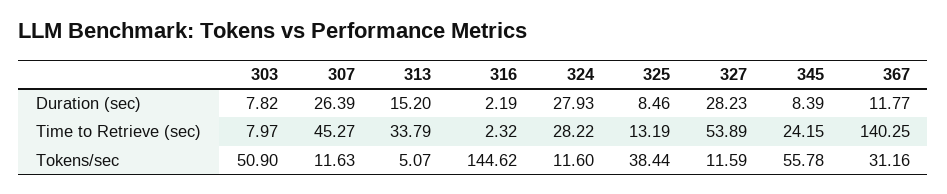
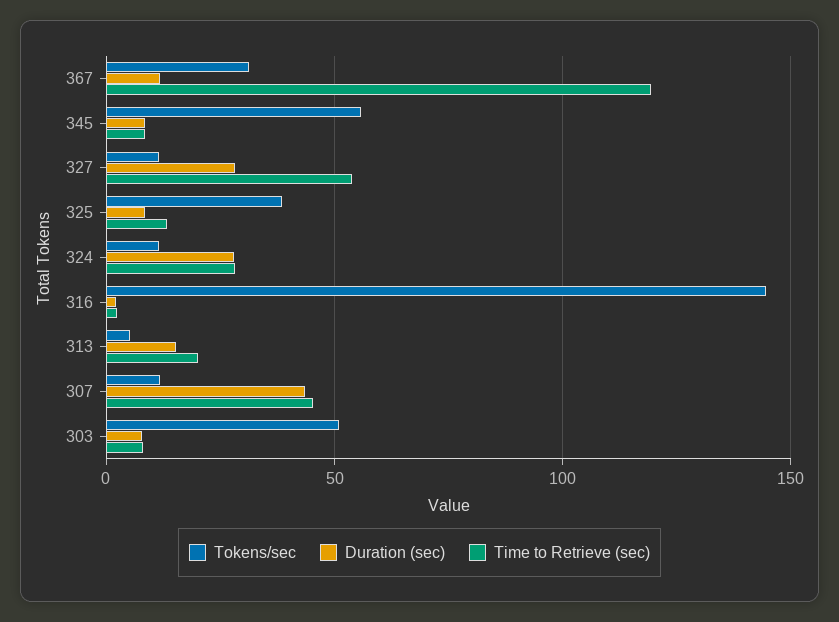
Duration (sec), 307: 26.39 -> 45
Time to Retrieve (sec), 313: 33.79 -> 20
Time to Retrieve (sec), 345: 24.15 -> 10
Time to Retrieve (sec), 367: 140.25 -> 120

